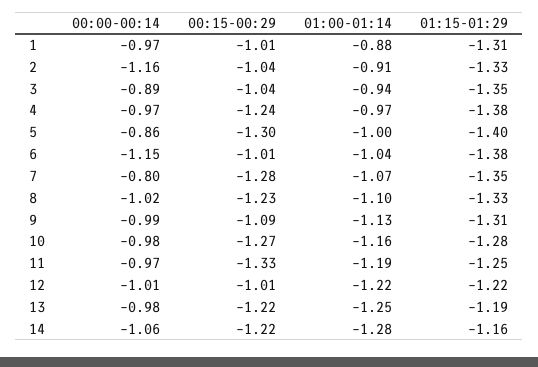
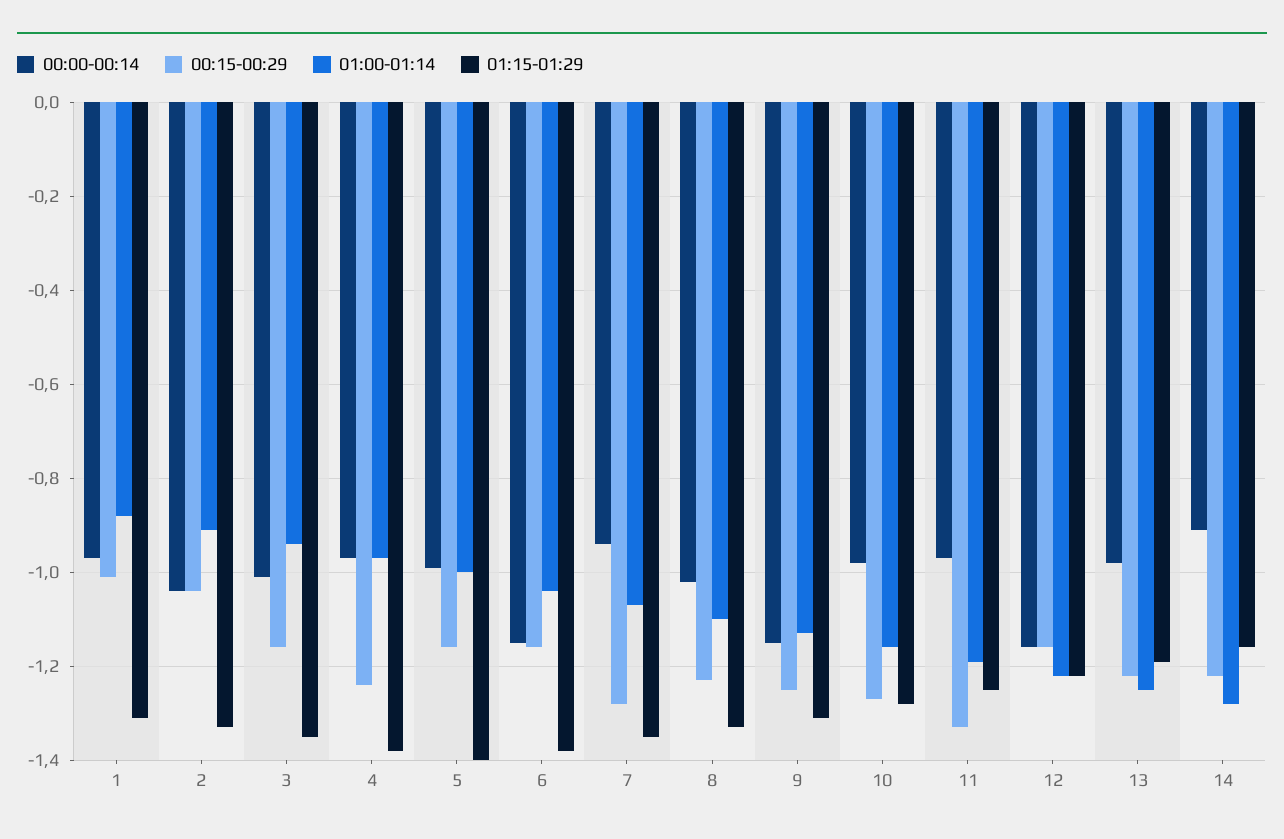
00:00-00:14, 2: -1.16 -> -1.05
00:00-00:14, 3: -0.89 -> -1
00:15-00:29, 3: -1.04 -> -1.15
00:00-00:14, 5: -0.86 -> -1
00:15-00:29, 5: -1.3 -> -1.15
00:15-00:29, 6: -1.01 -> -1.15
00:00-00:14, 7: -0.8 -> -0.95
00:00-00:14, 9: -0.99 -> -1.15
00:15-00:29, 9: -1.09 -> -1.25
00:00-00:14, 12: -1.01 -> -1.15
00:15-00:29, 12: -1.01 -> -1.15
00:00-00:14, 14: -1.06 -> -0.9

